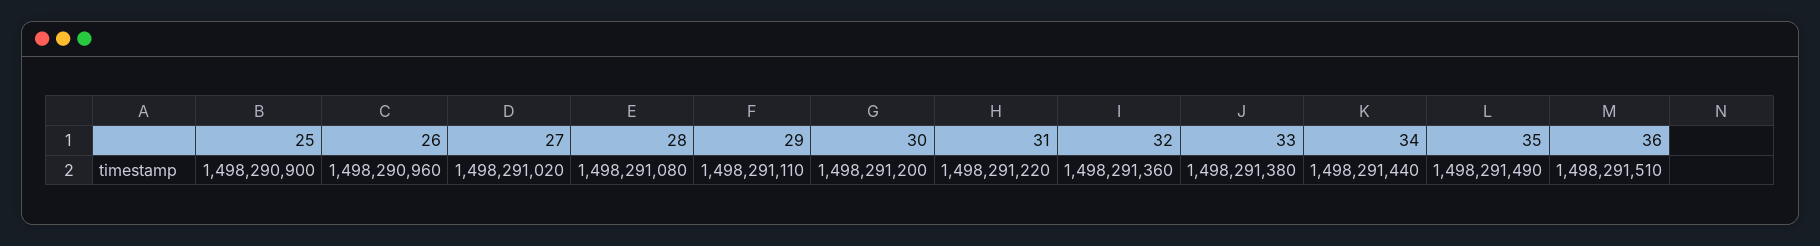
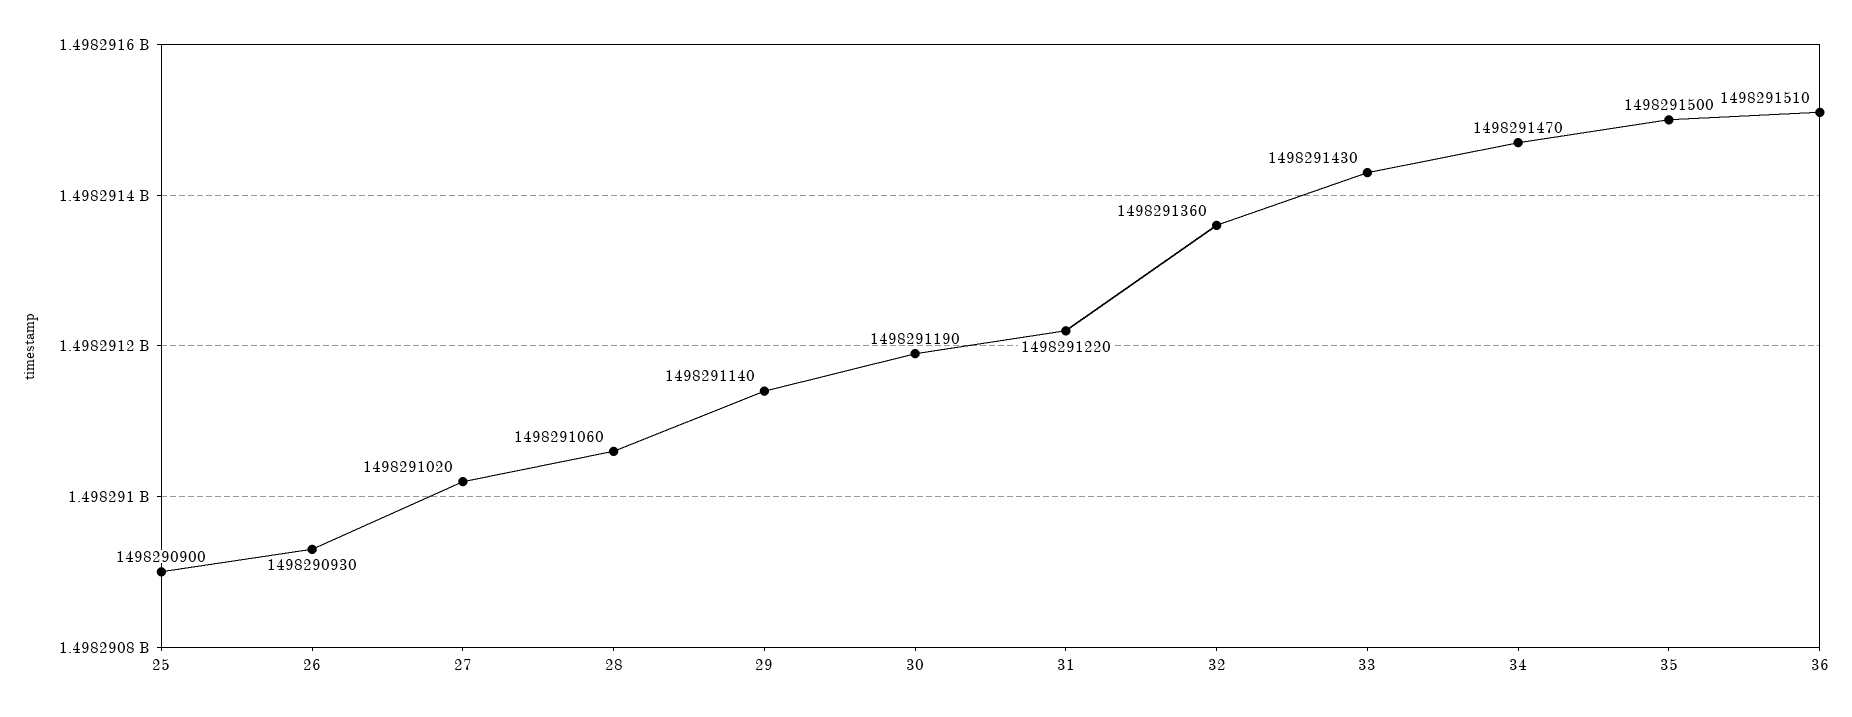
26: 1498290960 -> 1498290930
28: 1498291080 -> 1498291060
29: 1498291110 -> 1498291140
30: 1498291200 -> 1498291190
33: 1498291380 -> 1498291430
34: 1498291440 -> 1498291470
35: 1498291490 -> 1498291500

